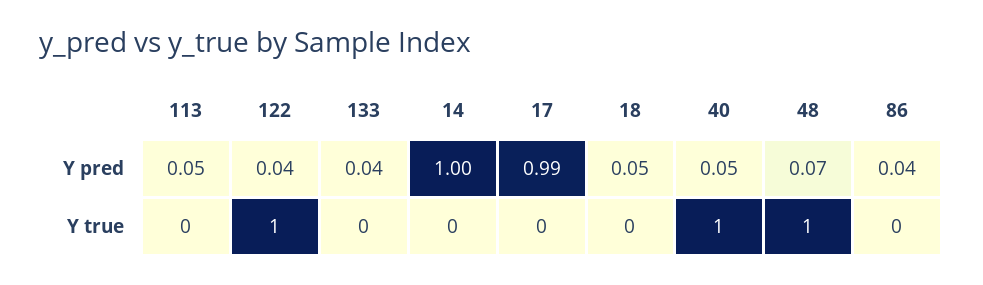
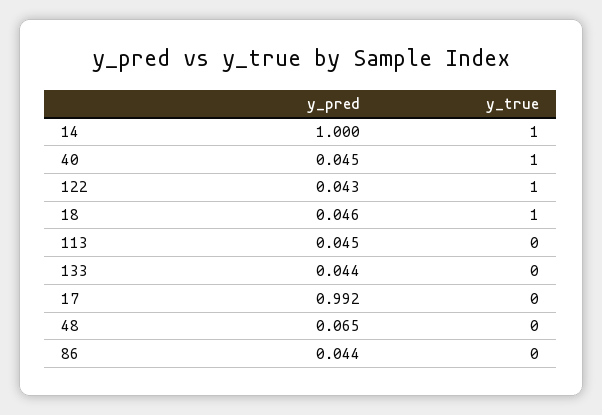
14, Y true: 0 -> 1
18, Y true: 0 -> 1
48, Y true: 1 -> 0

